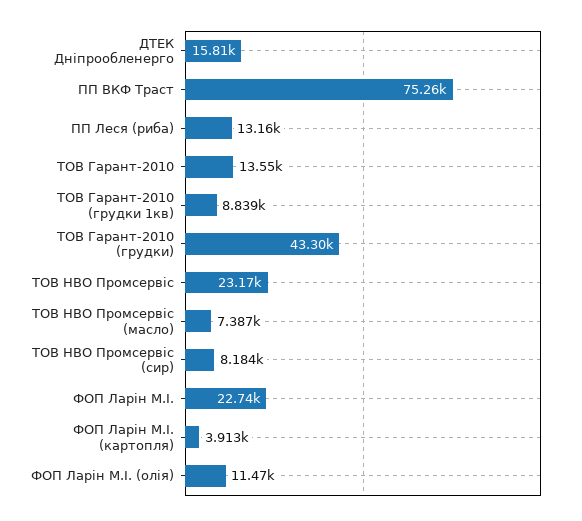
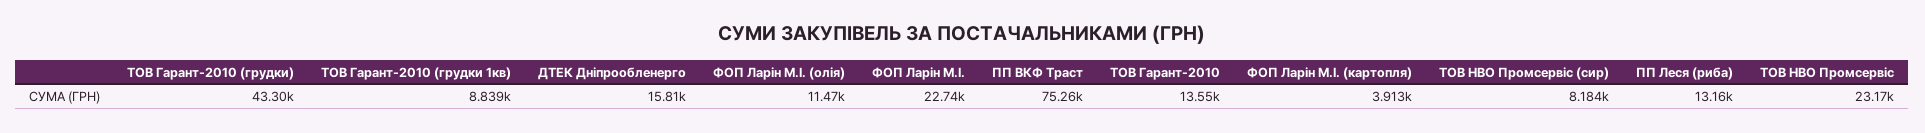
ТОВ НВО Промсервіс (масло): 7387 -> none

